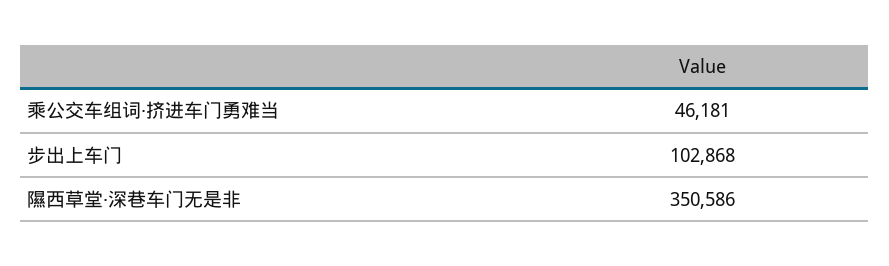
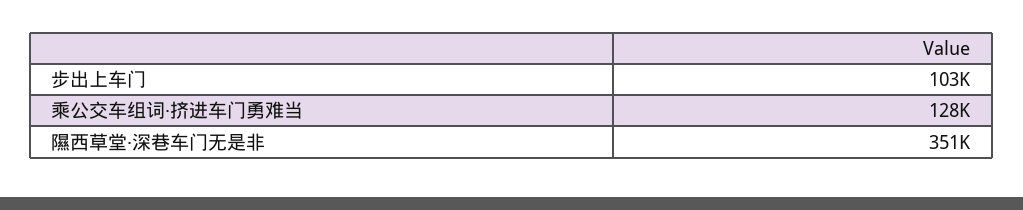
乘公交车组词·挤进车门勇难当: 46181 -> 128000

